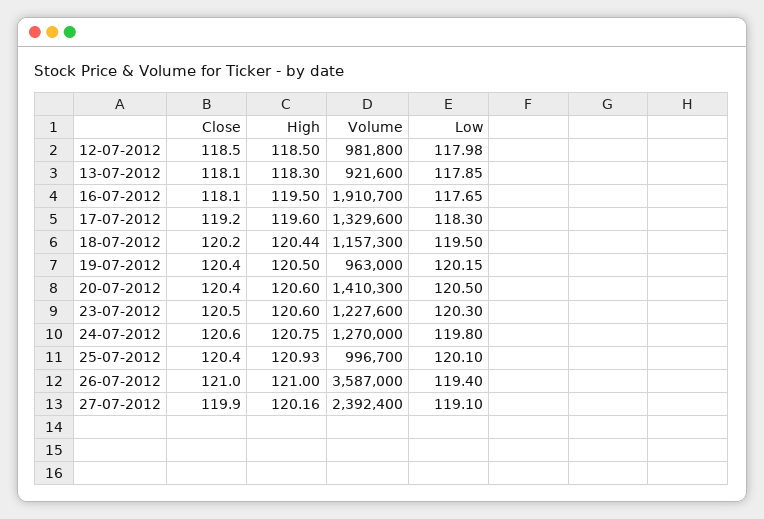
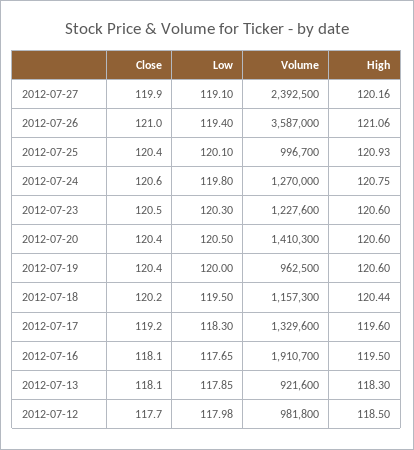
Close, 12-07-2012: 118.5 -> 117.7
High, 19-07-2012: 120.5 -> 120.6
Volume, 19-07-2012: 963000 -> 962500
Low, 19-07-2012: 120.15 -> 120
High, 26-07-2012: 121 -> 121.06
Volume, 27-07-2012: 2392400 -> 2392500

